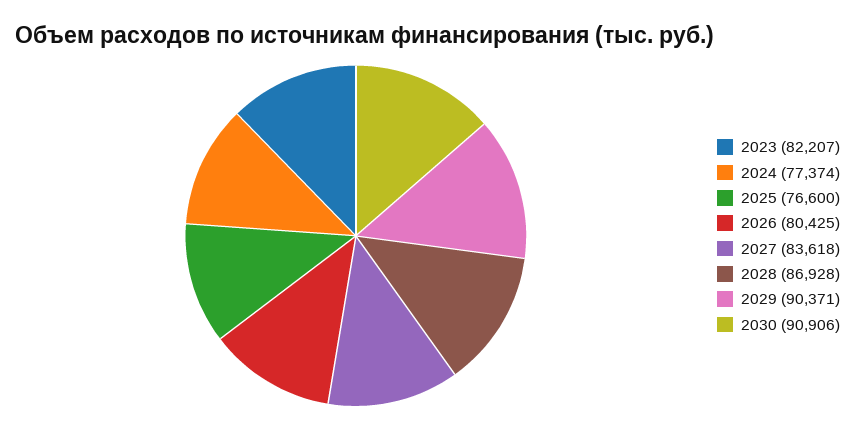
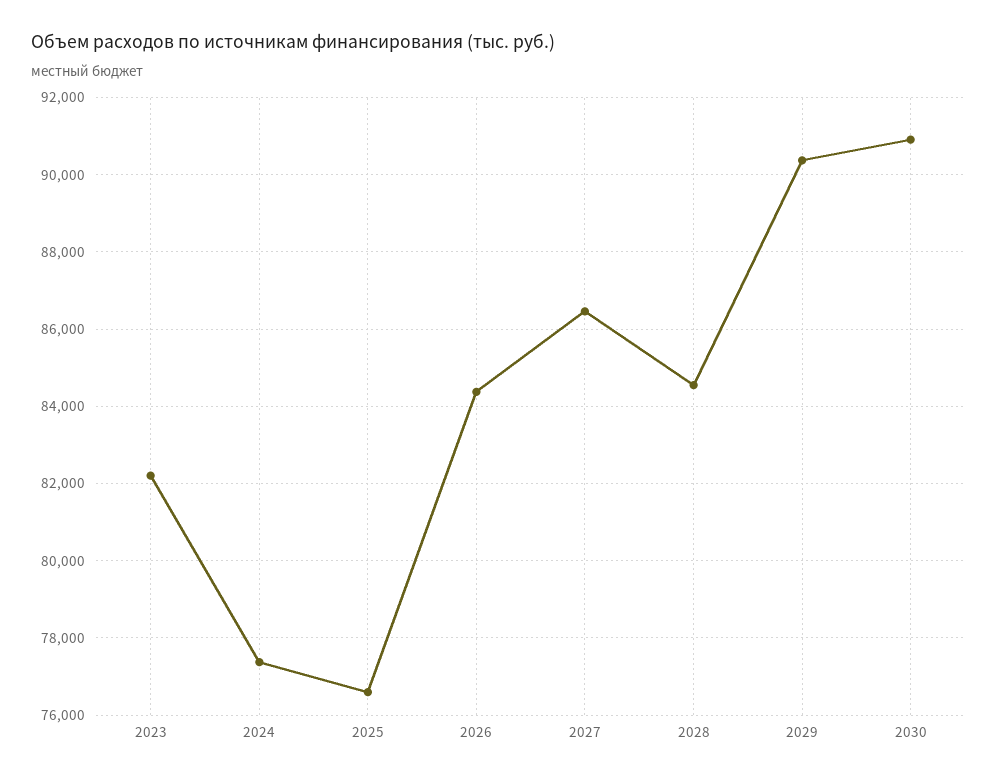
2026: 80425 -> 84400
2027: 83618 -> 86400
2028: 86928 -> 84600

